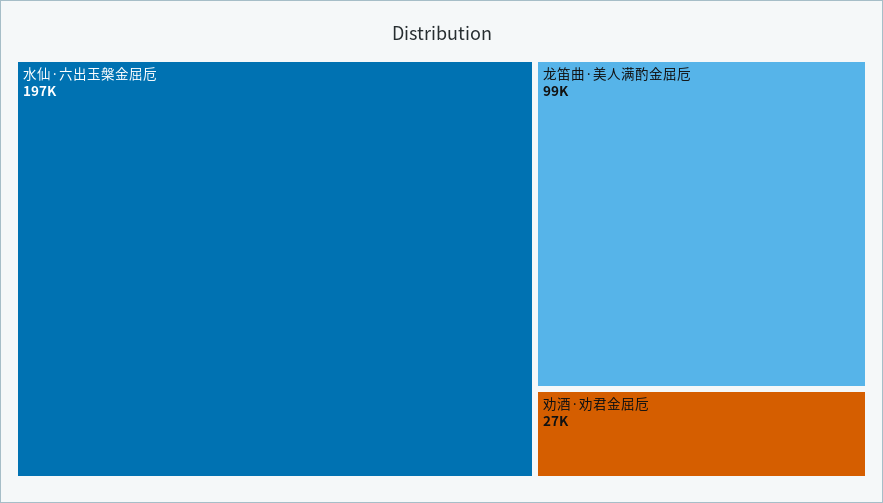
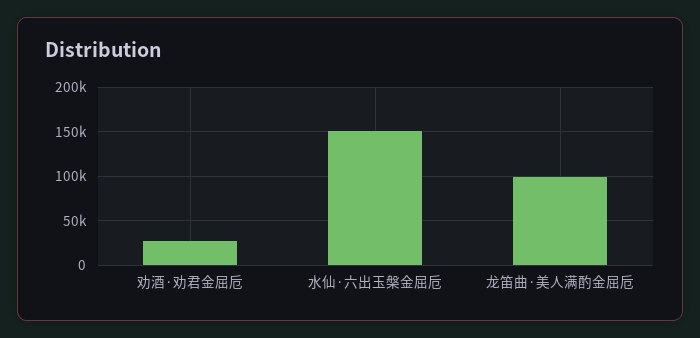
水仙·六出玉槃金屈卮: 197000 -> 150000

